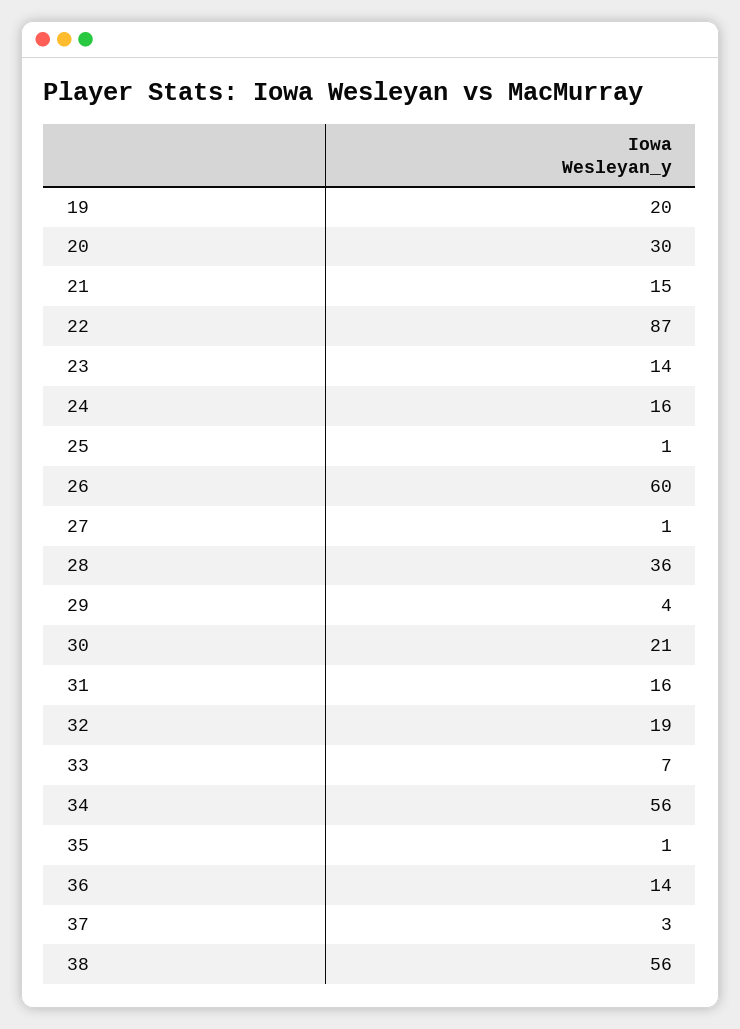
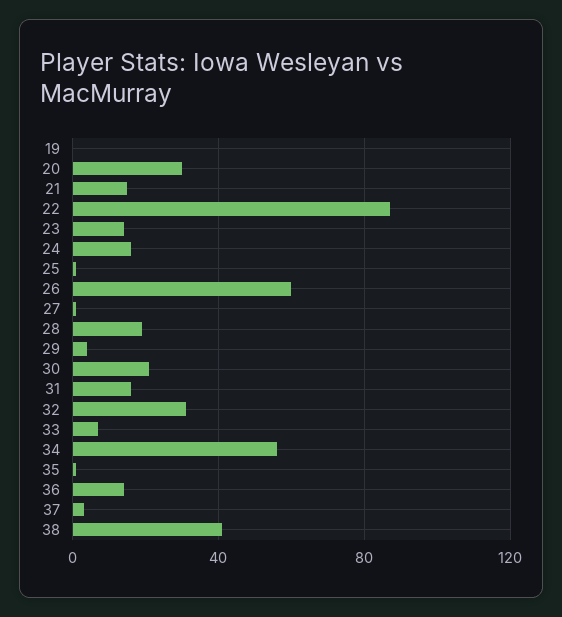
19: 20 -> 0
28: 36 -> 20
32: 19 -> 30
38: 56 -> 40

